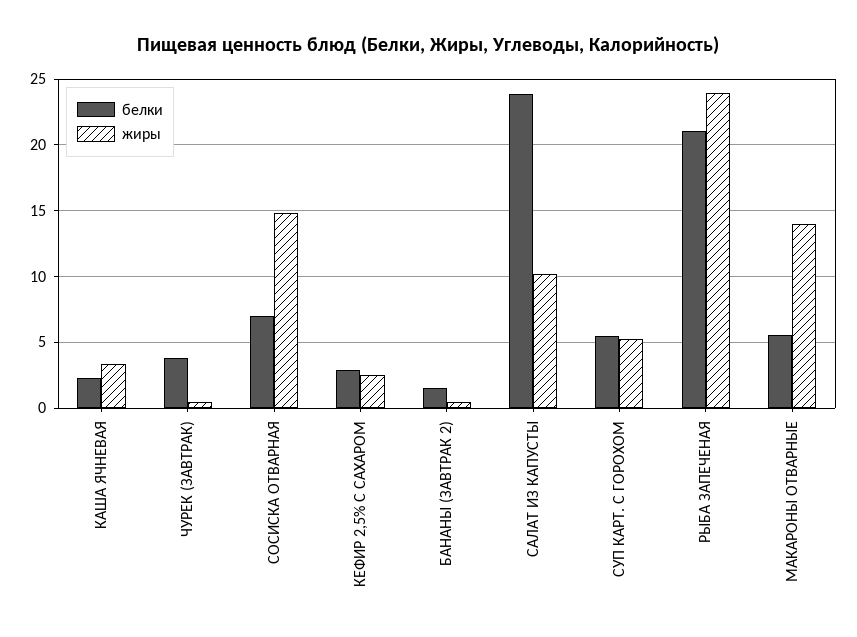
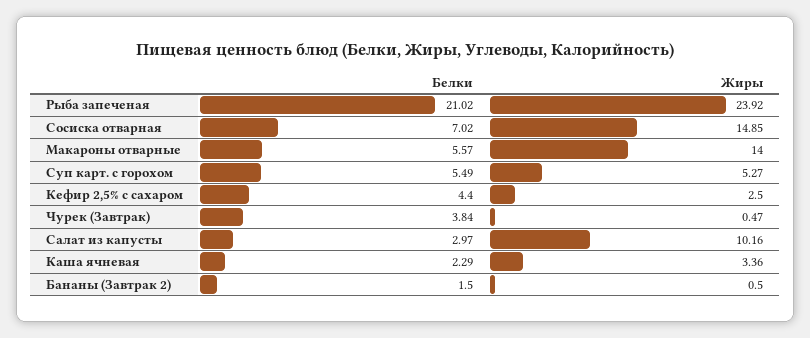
белки, КЕФИР 2,5% С САХАРОМ: 3 -> 4.4
белки, САЛАТ ИЗ КАПУСТЫ: 24 -> 2.97

